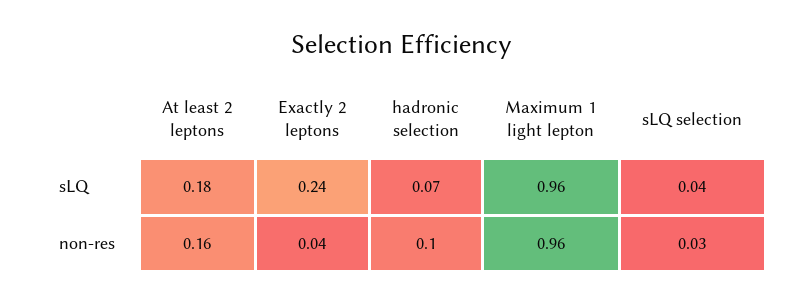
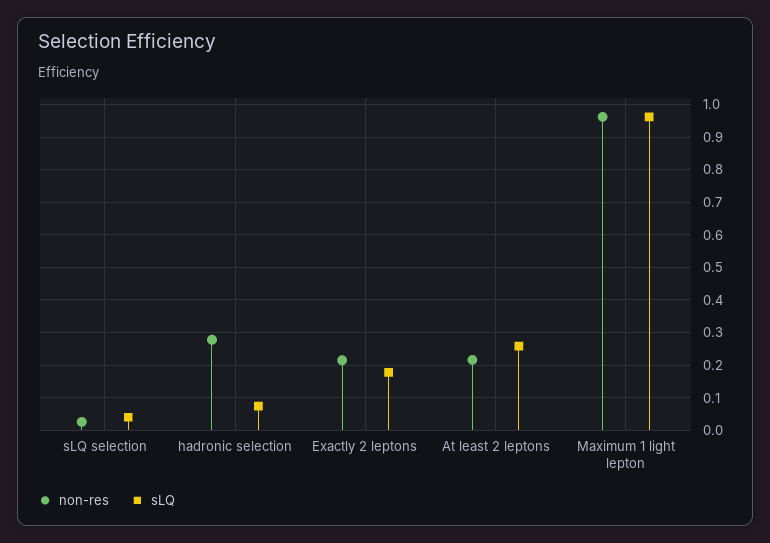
sLQ, At least 2 leptons: 0.18 -> 0.26
sLQ, Exactly 2 leptons: 0.24 -> 0.18
non-res, At least 2 leptons: 0.16 -> 0.22
non-res, Exactly 2 leptons: 0.04 -> 0.22
non-res, hadronic selection: 0.1 -> 0.28

